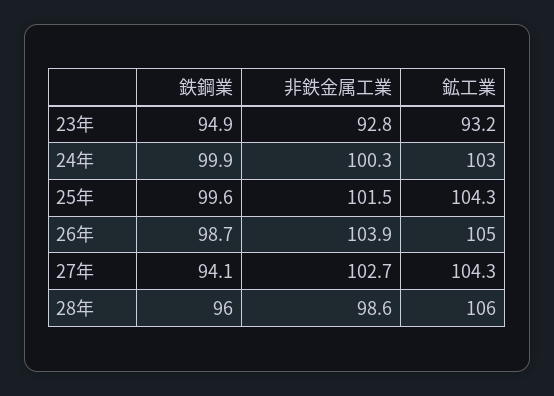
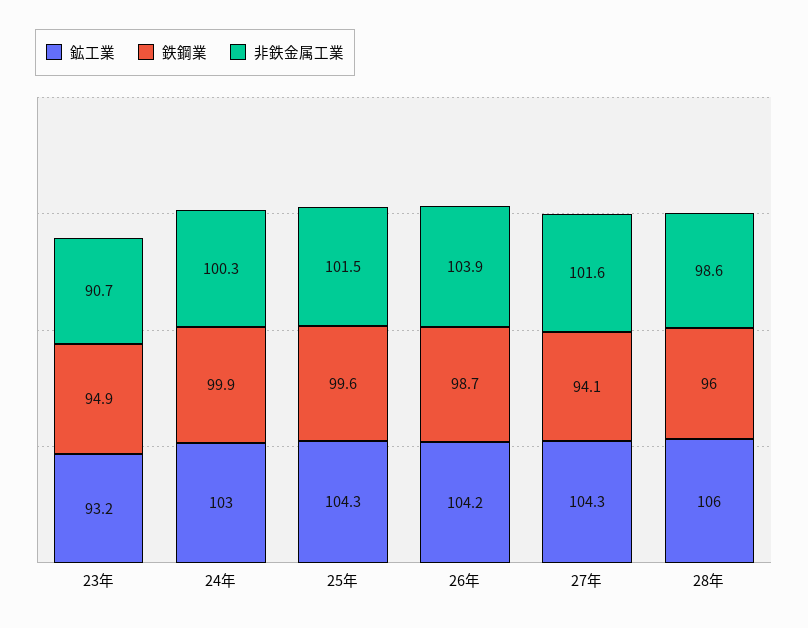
非鉄金属工業, 23年: 92.8 -> 90.7
鉱工業, 26年: 105 -> 104.2
非鉄金属工業, 27年: 102.7 -> 101.6

